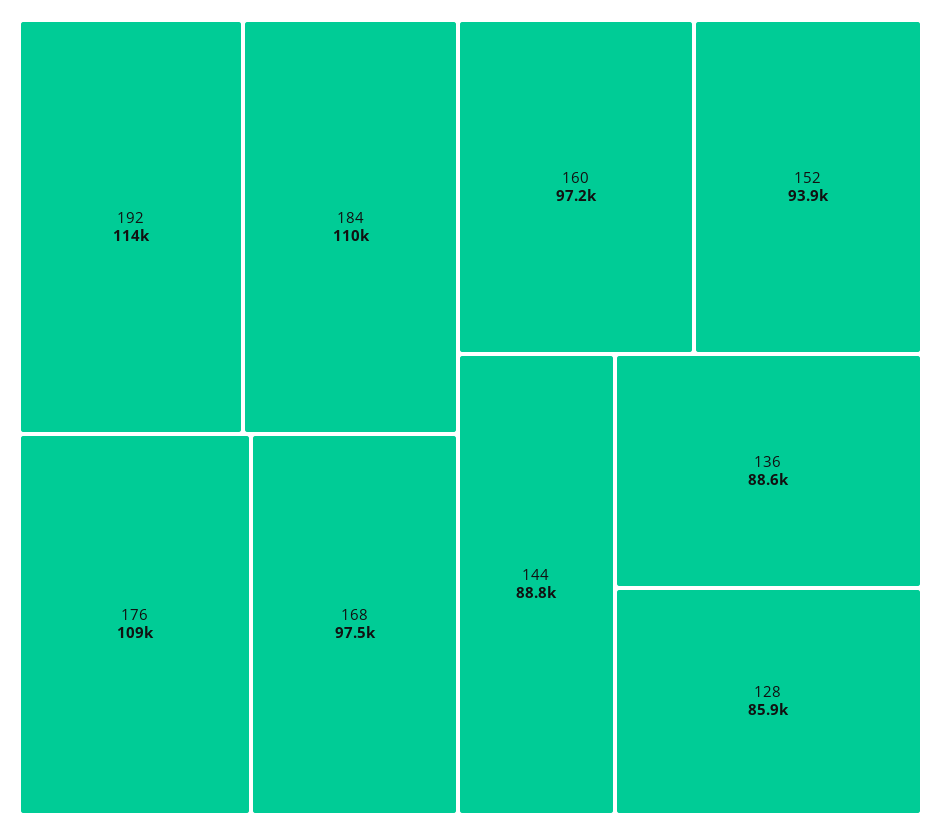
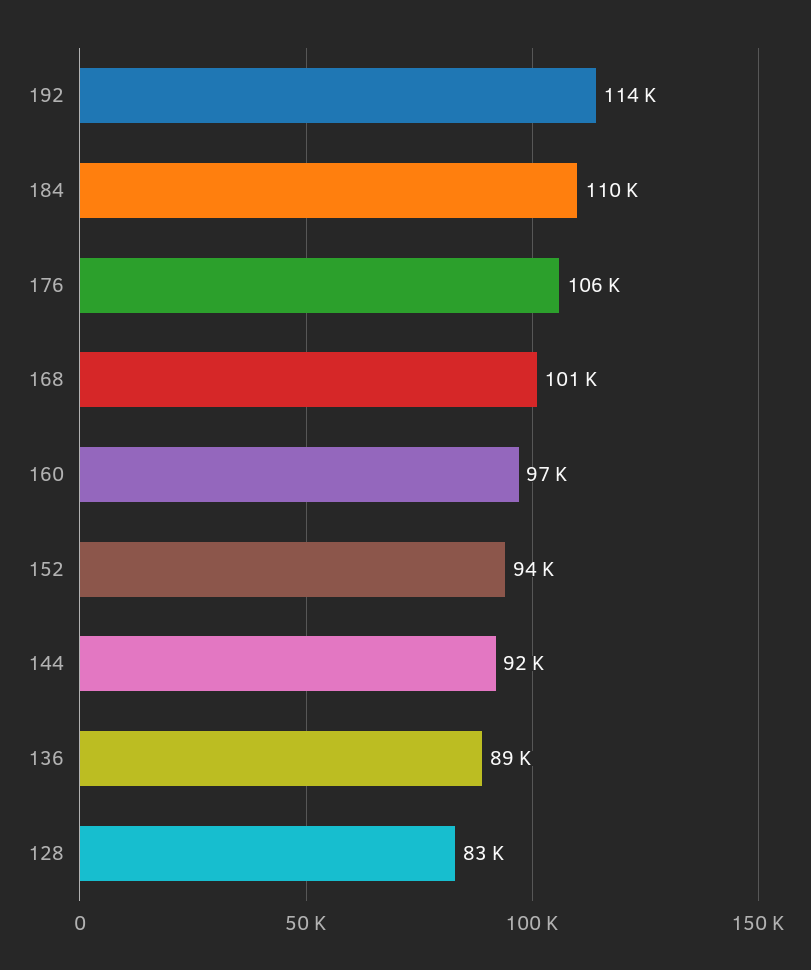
176: 109000 -> 106000
168: 97500 -> 101000
144: 88800 -> 92000
128: 85900 -> 83000

